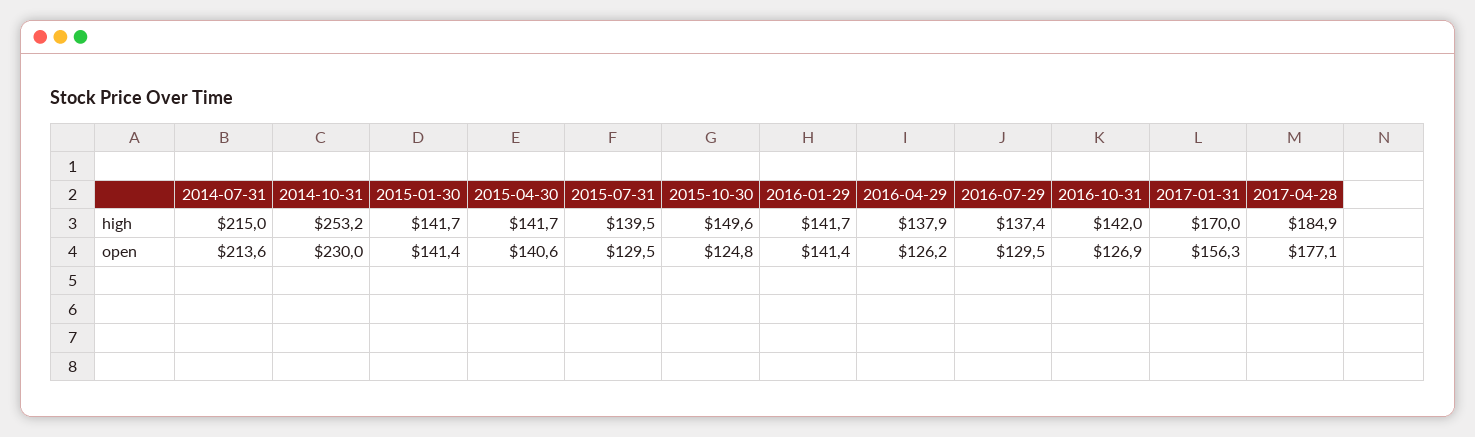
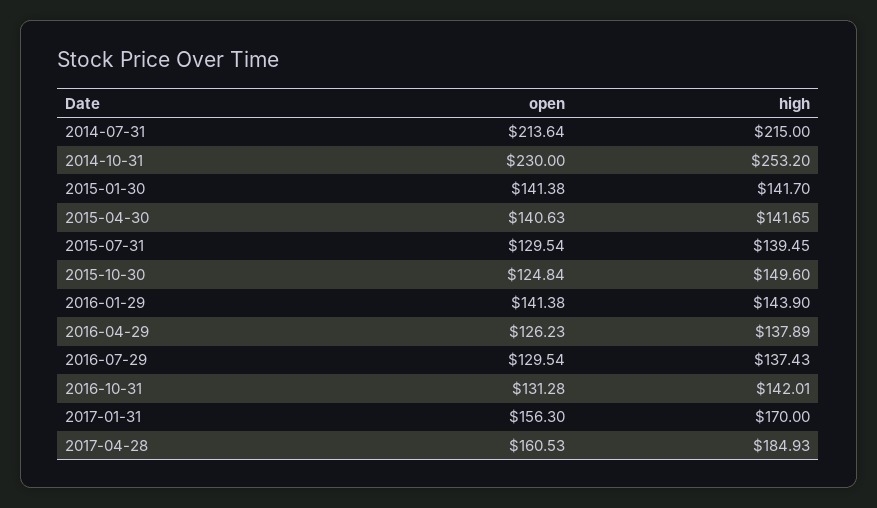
2016-01-29, high: 141.7 -> 143.9
2016-10-31, open: 126.9 -> 131.28
2017-04-28, open: 177.1 -> 160.53

